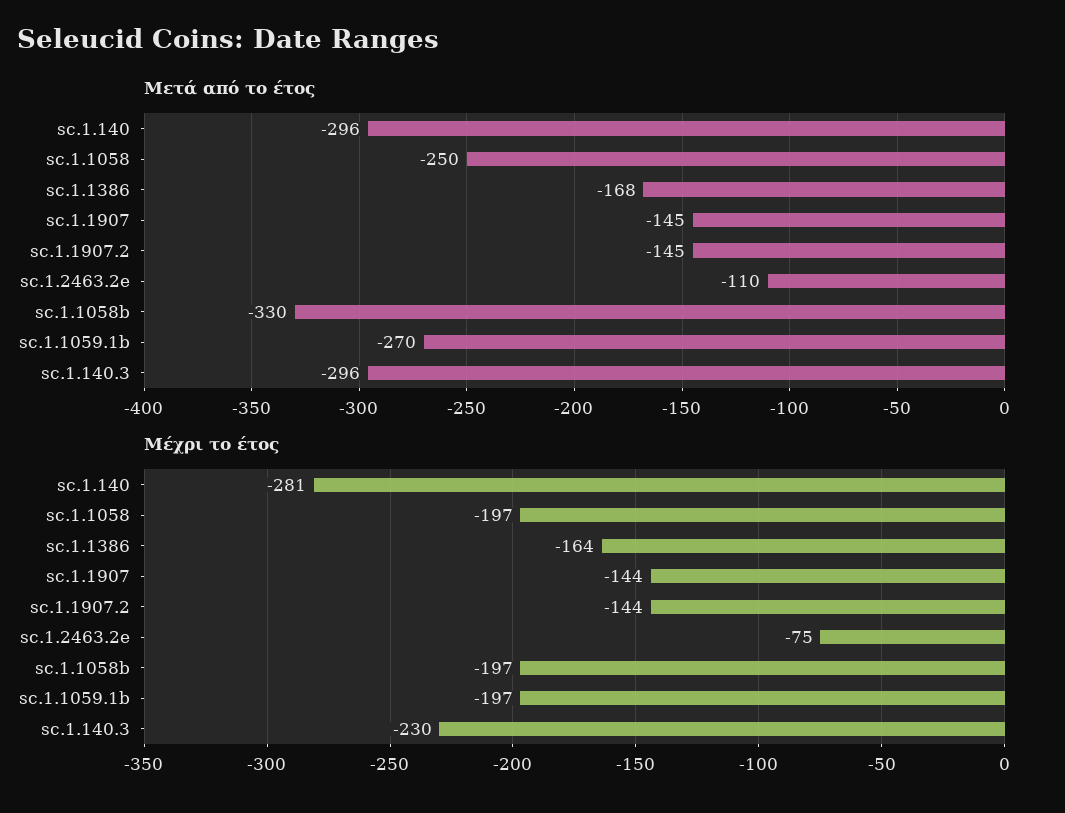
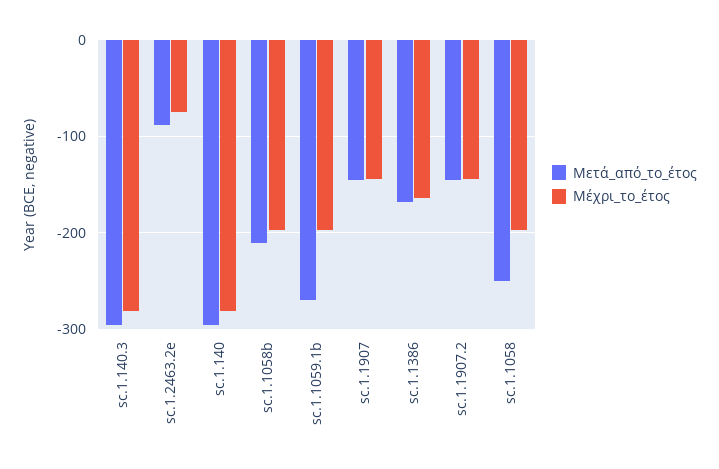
Μετά από το έτος, sc.1.2463.2e: -110 -> -90
Μετά από το έτος, sc.1.1058b: -330 -> -210
Μέχρι το έτος, sc.1.140.3: -230 -> -280

